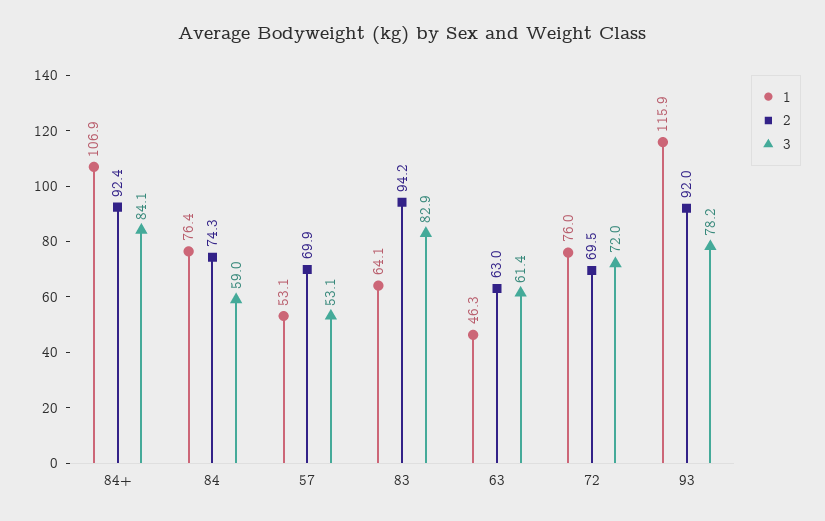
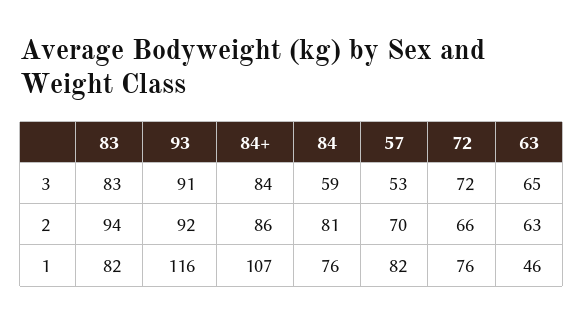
2, 84+: 92.4 -> 86
2, 84: 74.3 -> 81
1, 57: 53.1 -> 82
1, 83: 64.1 -> 82
3, 63: 61.4 -> 65
2, 72: 69.5 -> 66
3, 93: 78.2 -> 91

